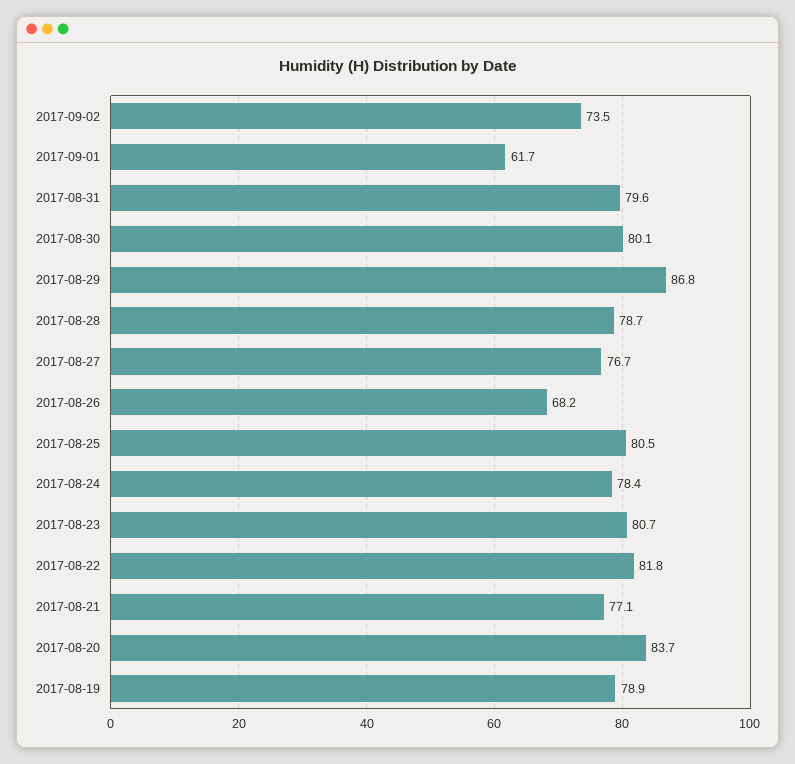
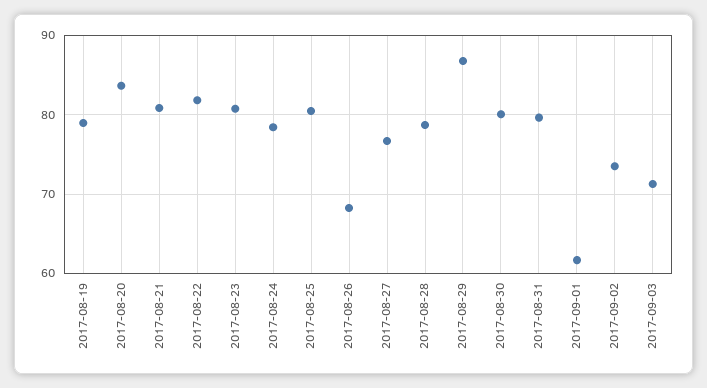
2017-08-21: 77.1 -> 81
2017-09-03: none -> 71

